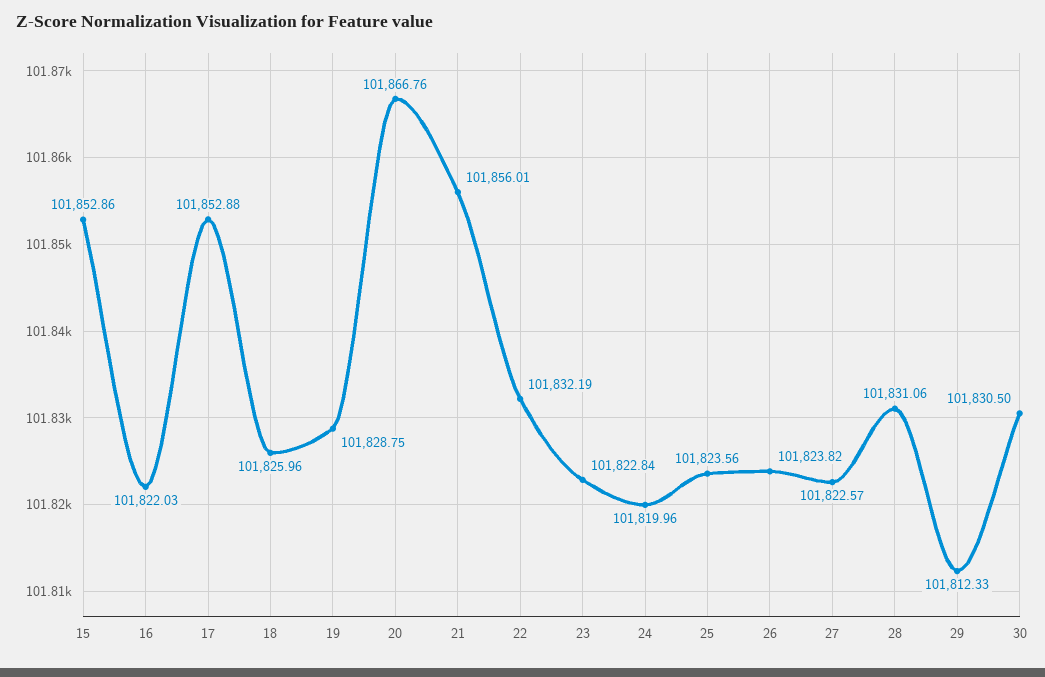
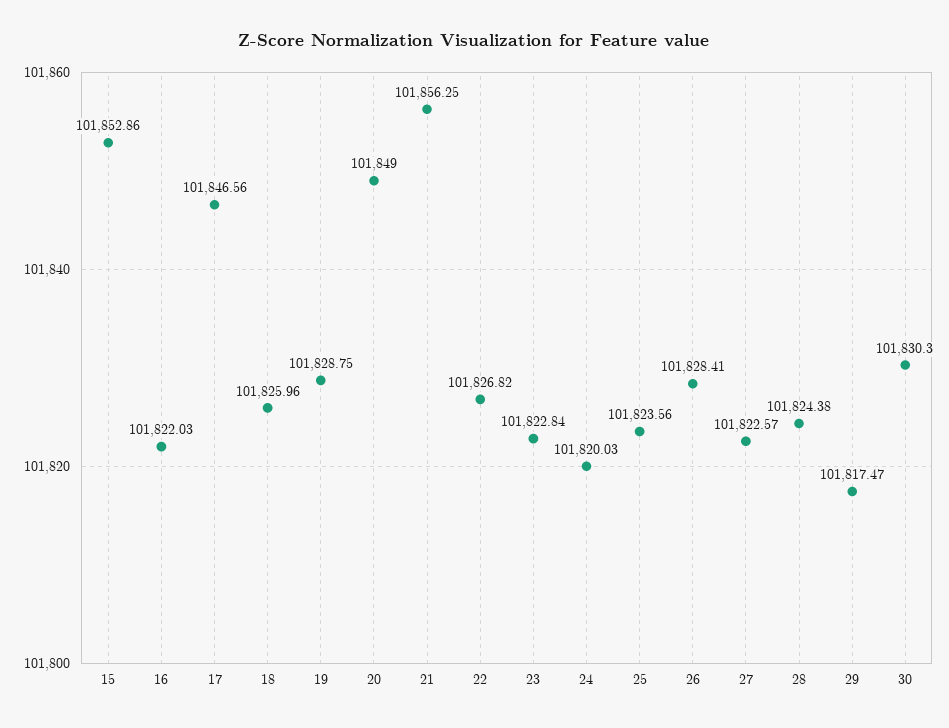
17: 101852.88 -> 101846.56
20: 101866.76 -> 101849
21: 101856.01 -> 101856.25
22: 101832.19 -> 101826.82
24: 101819.96 -> 101820.03
26: 101823.82 -> 101828.41
28: 101831.06 -> 101824.38
29: 101812.33 -> 101817.47
30: 101830.5 -> 101830.3

